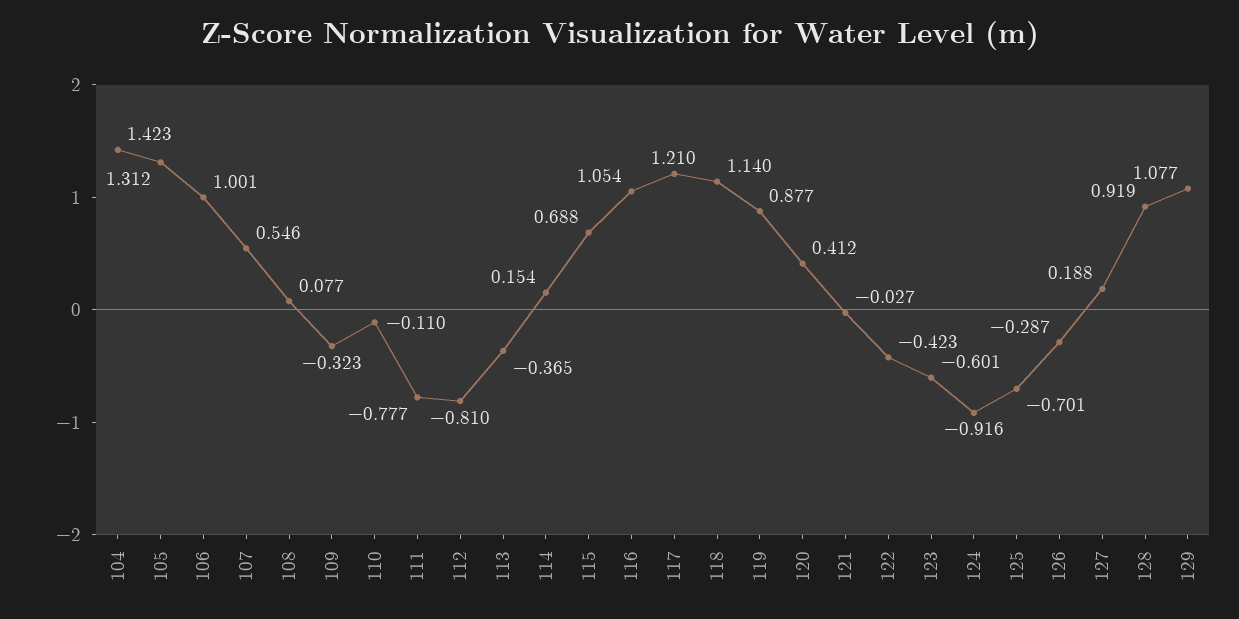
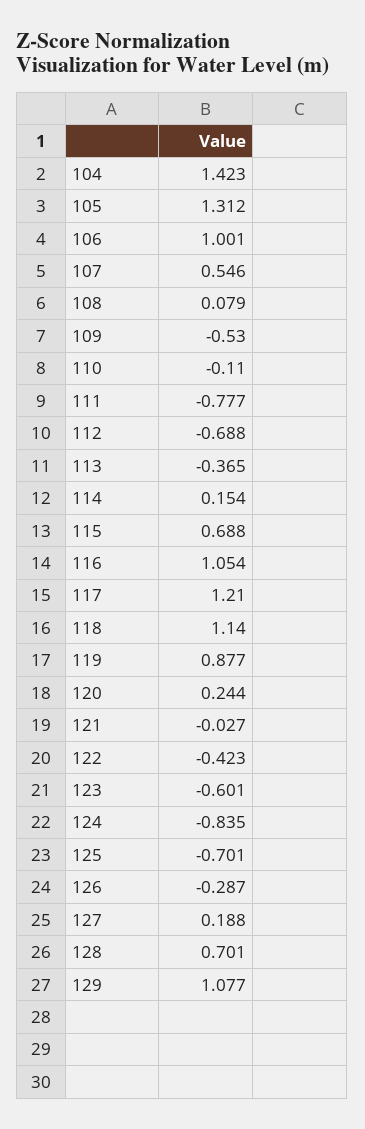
108: 0.077 -> 0.079
109: -0.323 -> -0.53
112: -0.81 -> -0.688
120: 0.412 -> 0.244
124: -0.916 -> -0.835
128: 0.919 -> 0.701

